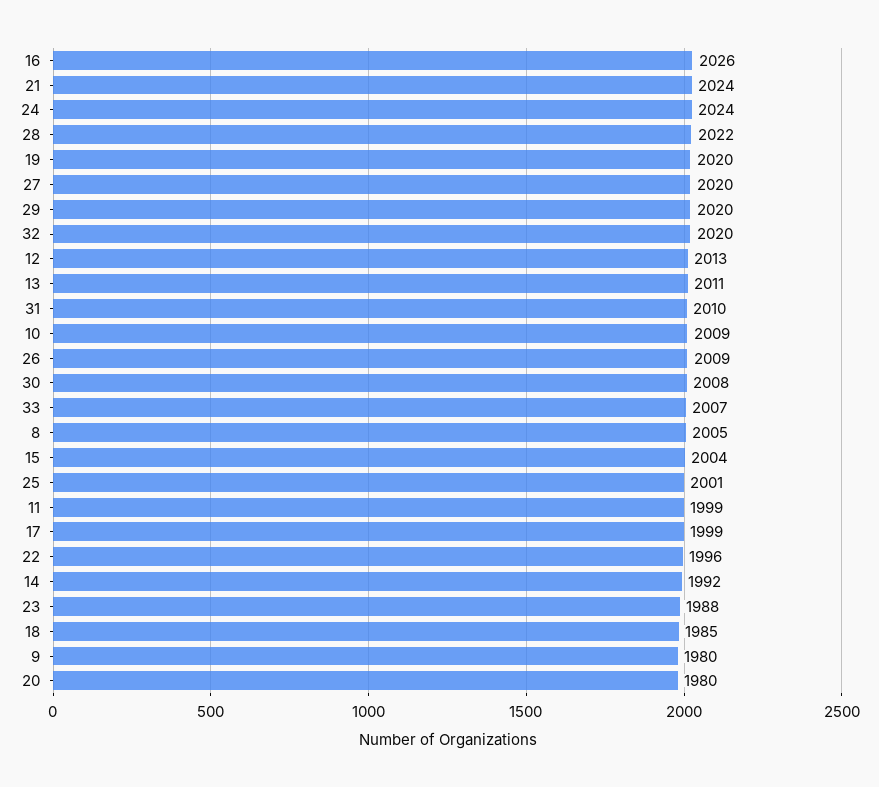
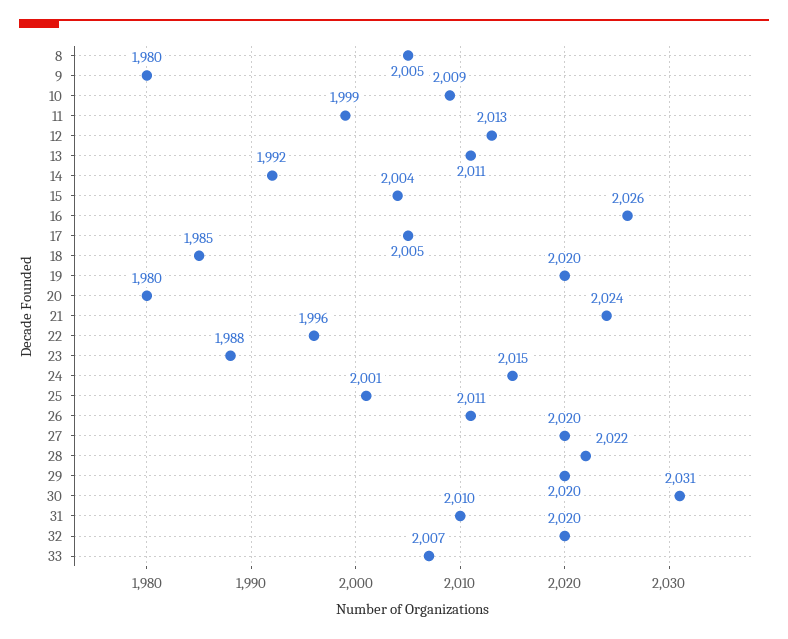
24: 2024 -> 2015
26: 2009 -> 2011
30: 2008 -> 2031
17: 1999 -> 2005

